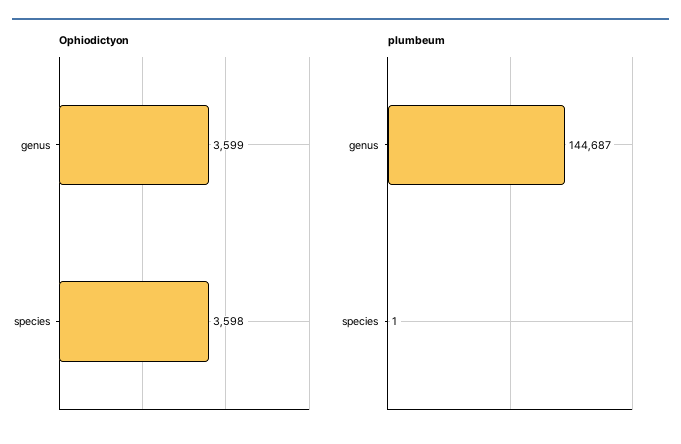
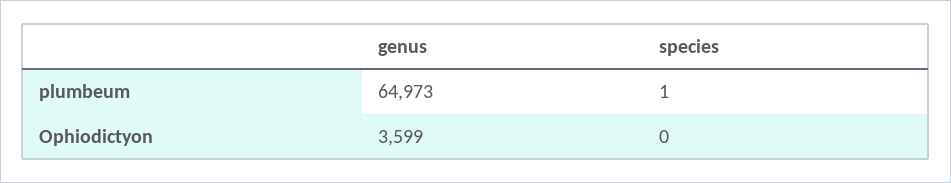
Ophiodictyon, species: 3598 -> 0
plumbeum, genus: 144687 -> 64973

